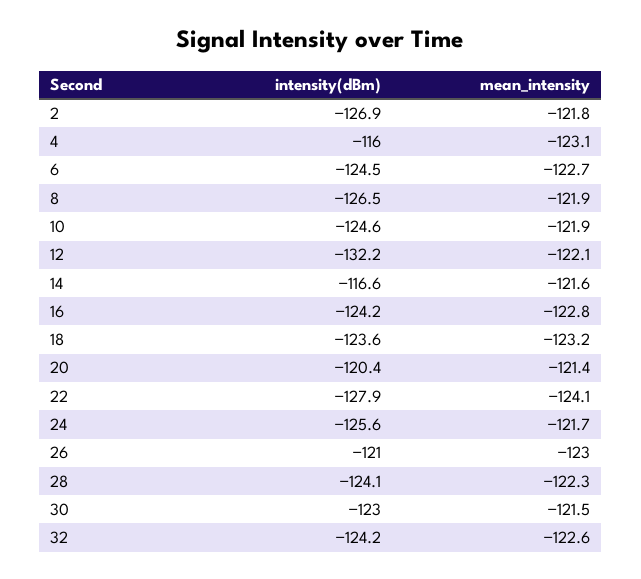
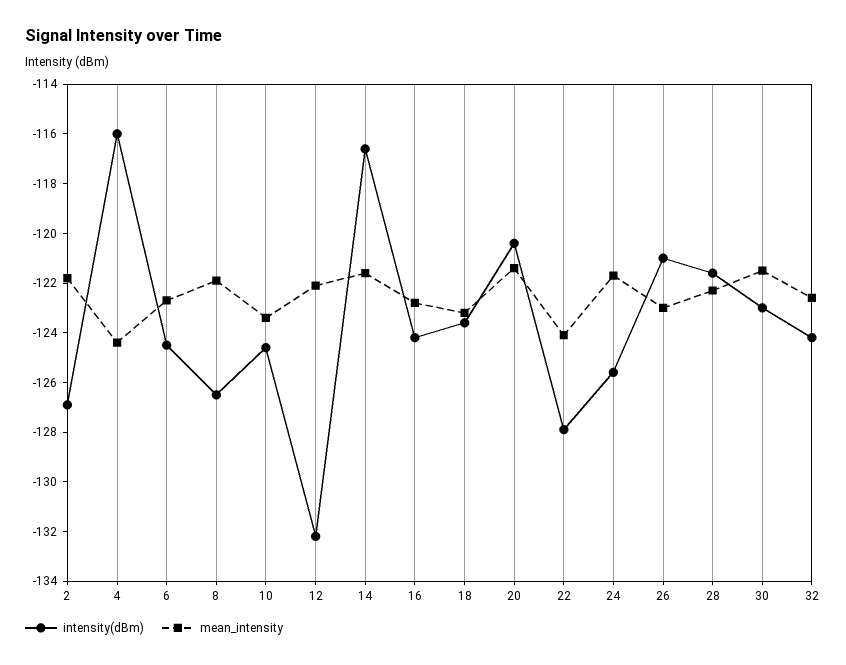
mean_intensity, 4: -123.1 -> -124.5
mean_intensity, 10: -121.9 -> -123.5
intensity(dBm), 28: -124.1 -> -121.5

